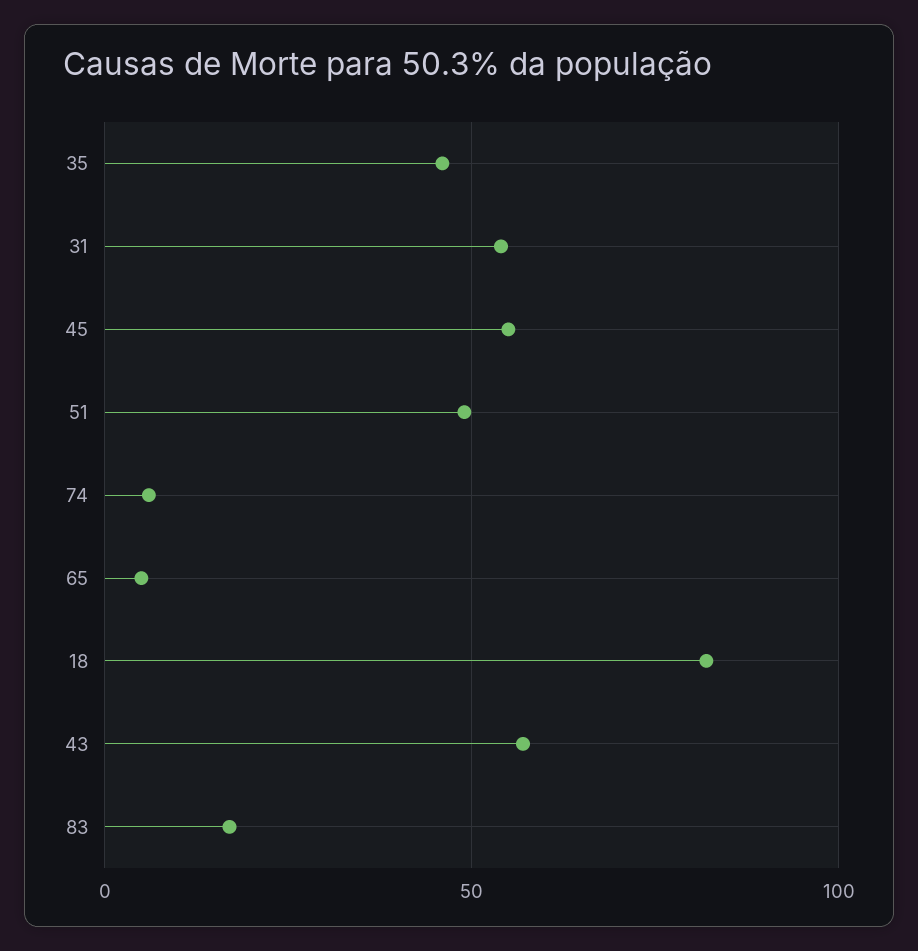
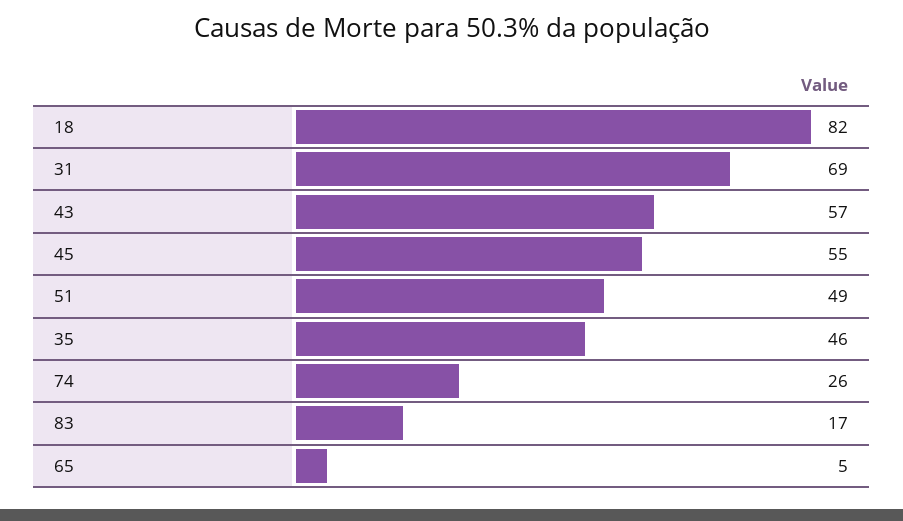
31: 55 -> 69
74: 5 -> 26

